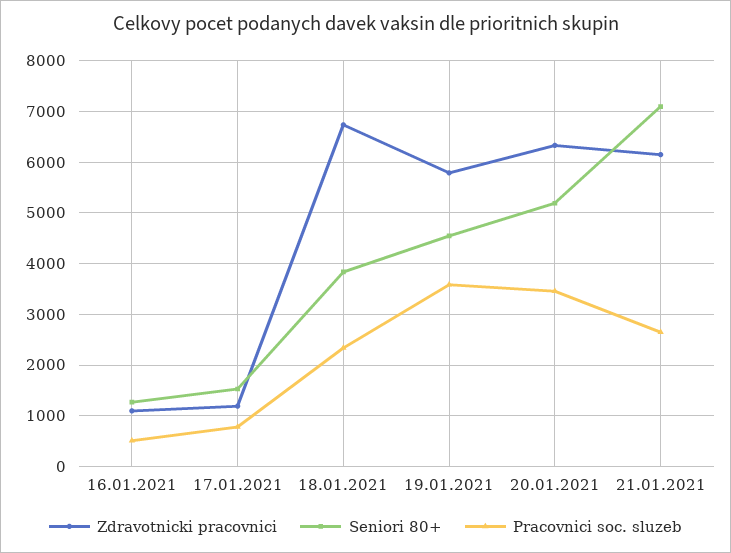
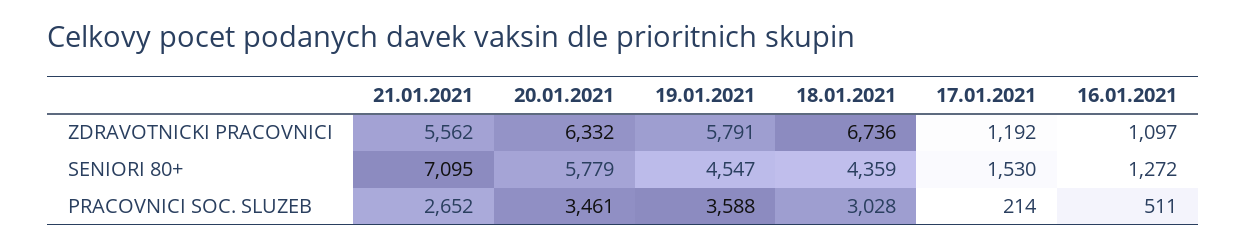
Pracovnici soc. sluzeb, 17.01.2021: 800 -> 214
Seniori 80+, 18.01.2021: 3800 -> 4359
Pracovnici soc. sluzeb, 18.01.2021: 2400 -> 3028
Seniori 80+, 20.01.2021: 5200 -> 5779
Zdravotnicki pracovnici, 21.01.2021: 6200 -> 5562

